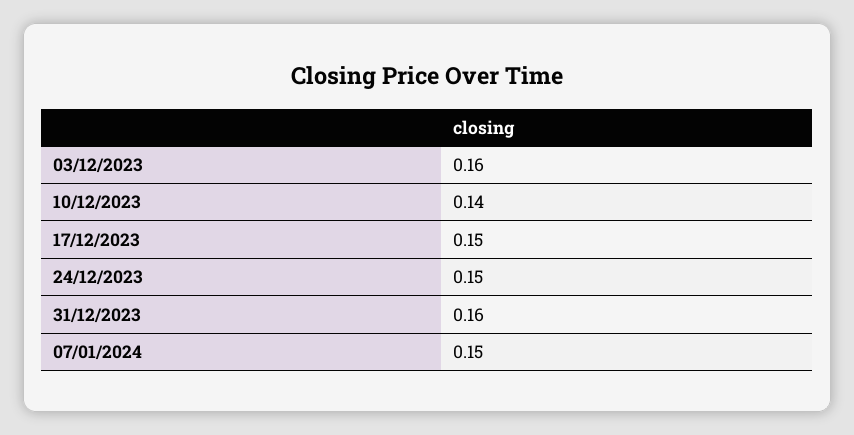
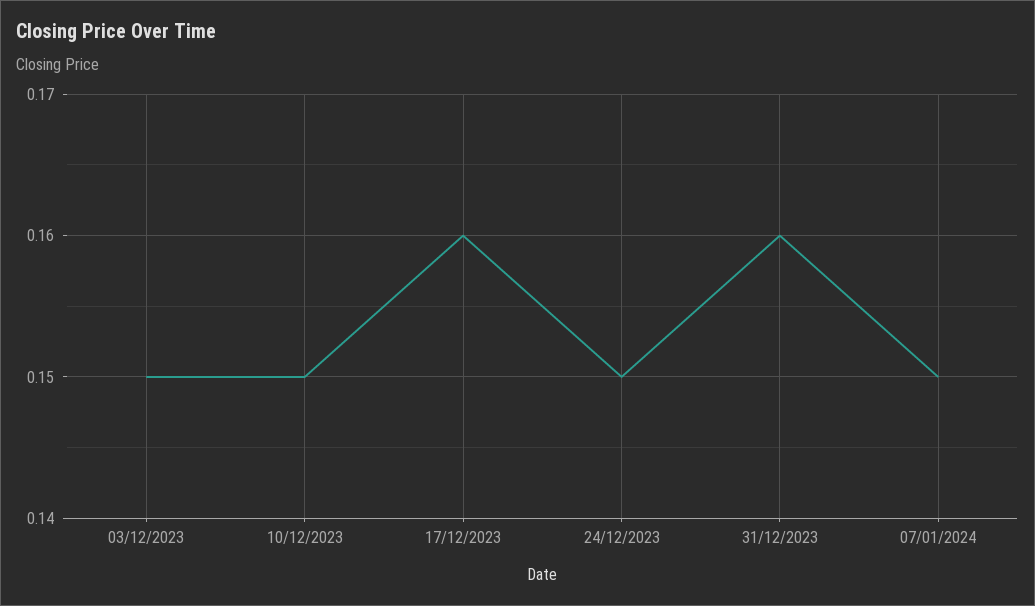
03/12/2023: 0.16 -> 0.15
10/12/2023: 0.14 -> 0.15
17/12/2023: 0.15 -> 0.16

